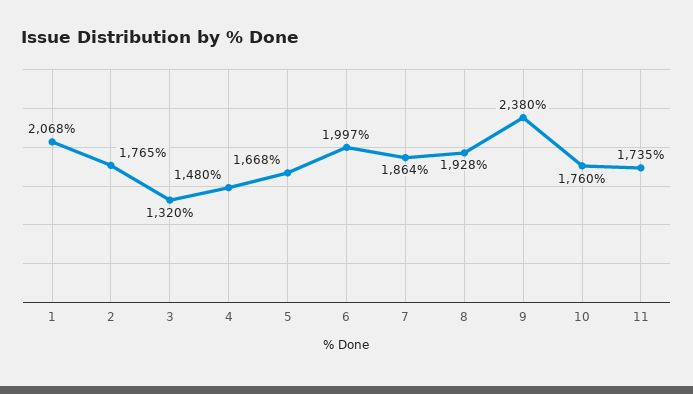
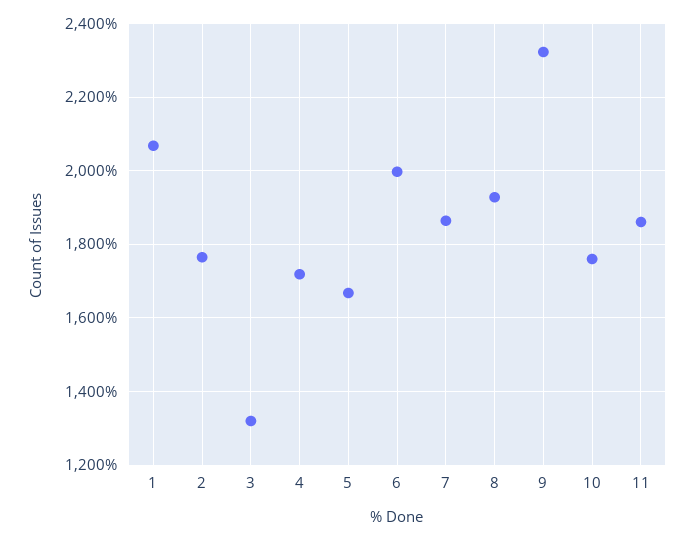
4: 1480 -> 1720
9: 2380 -> 2320
11: 1735 -> 1860

